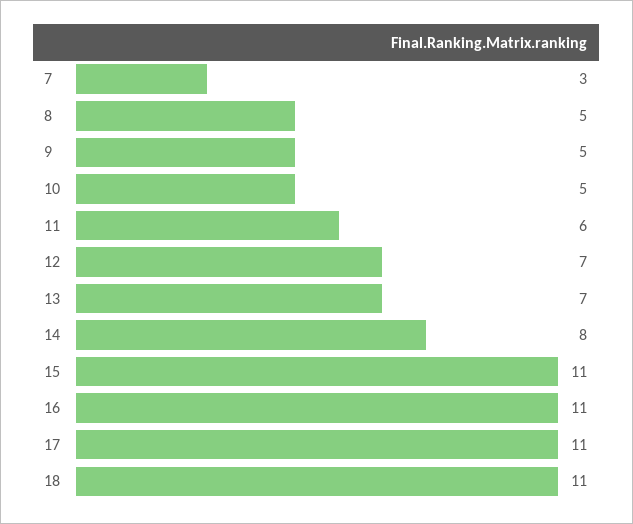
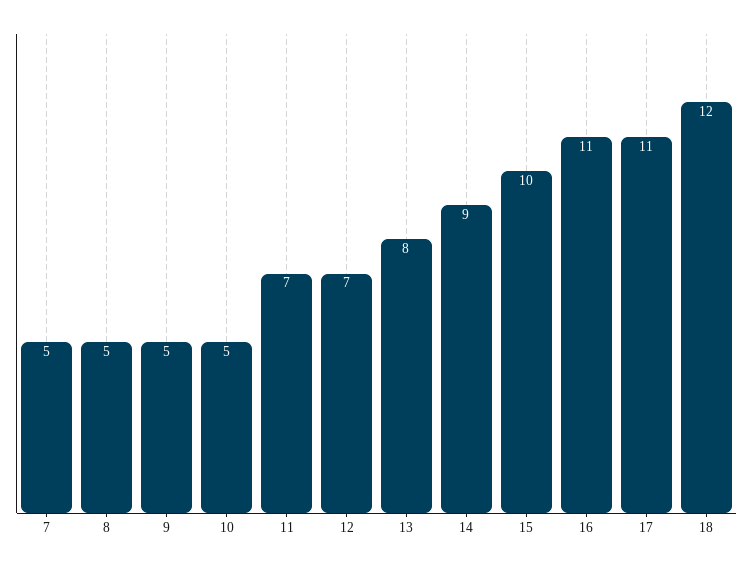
7: 3 -> 5
11: 6 -> 7
13: 7 -> 8
14: 8 -> 9
15: 11 -> 10
18: 11 -> 12

